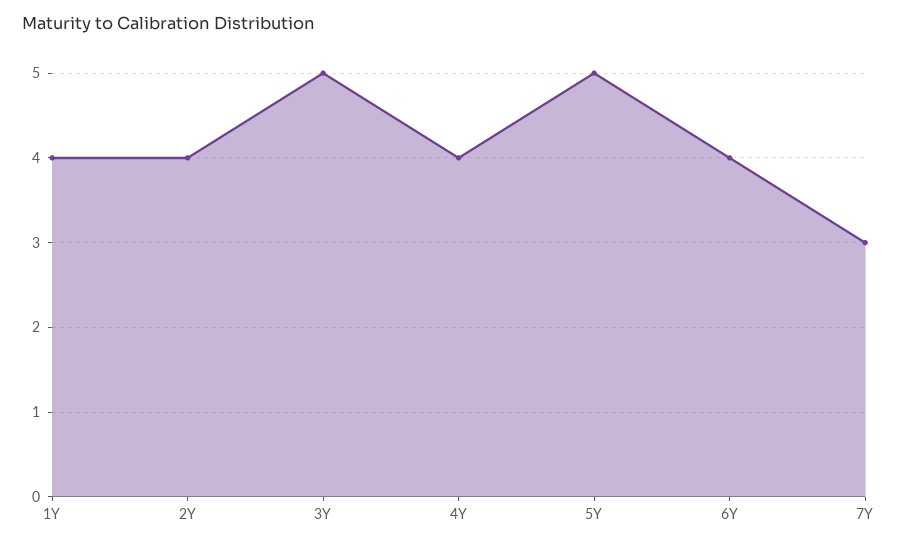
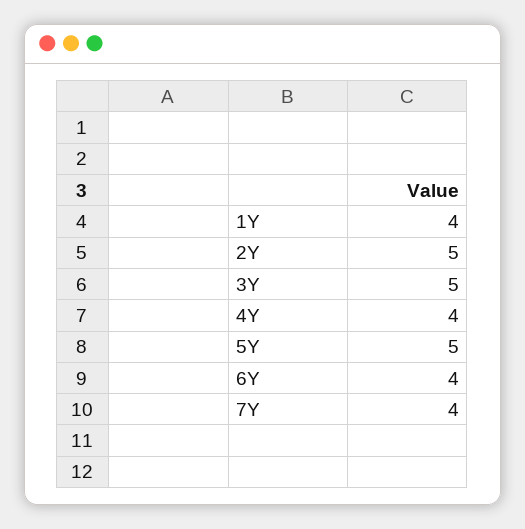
2Y: 4 -> 5
7Y: 3 -> 4

